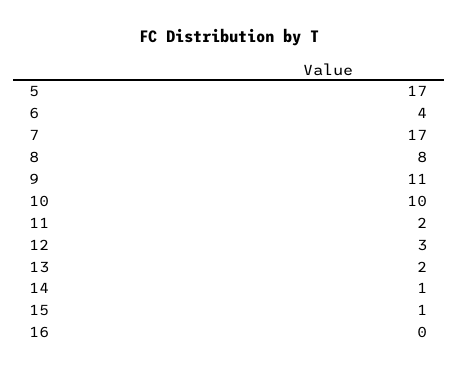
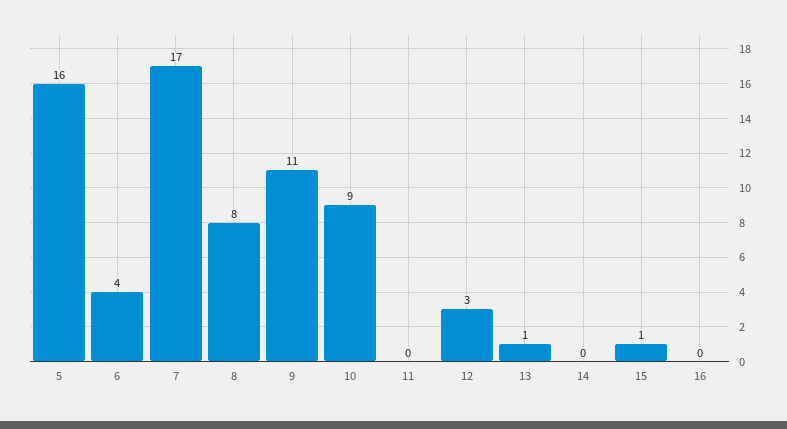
5: 17 -> 16
10: 10 -> 9
11: 2 -> 0
13: 2 -> 1
14: 1 -> 0

